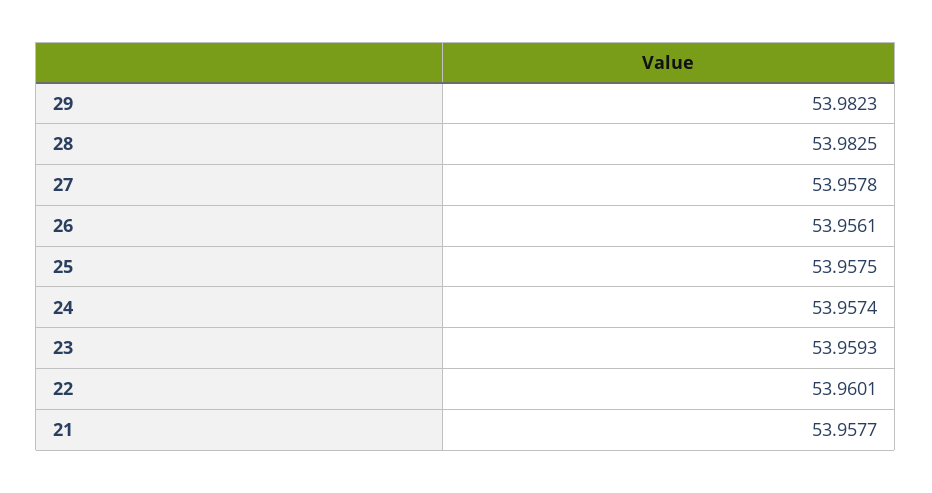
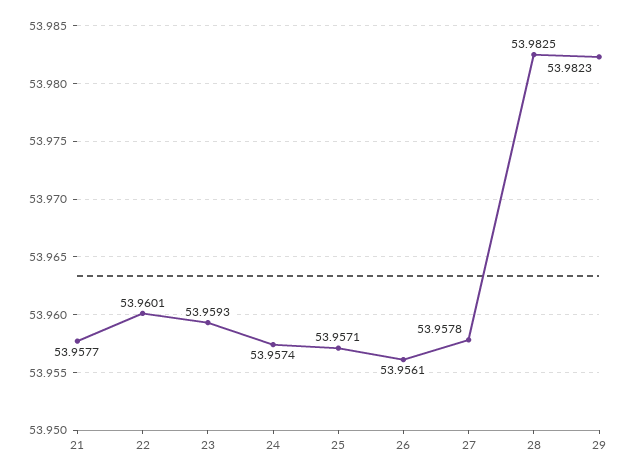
25: 53.9575 -> 53.9571

